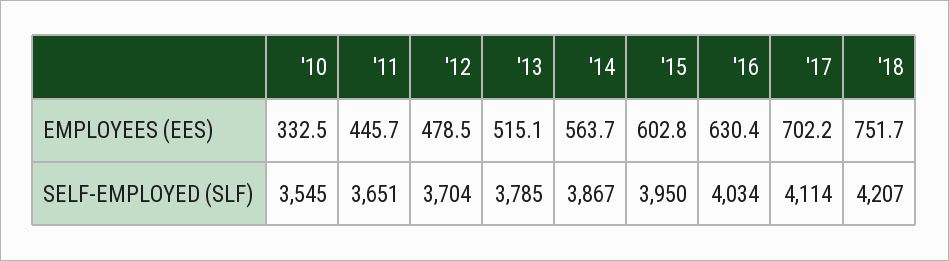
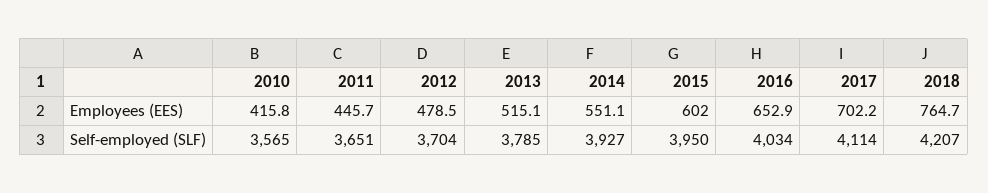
'10, EMPLOYEES (EES): 332.5 -> 415.8
'14, EMPLOYEES (EES): 563.7 -> 551.1
'15, EMPLOYEES (EES): 602.8 -> 602
'16, EMPLOYEES (EES): 630.4 -> 652.9
'18, EMPLOYEES (EES): 751.7 -> 764.7
'10, SELF-EMPLOYED (SLF): 3545 -> 3565
'14, SELF-EMPLOYED (SLF): 3867 -> 3927

